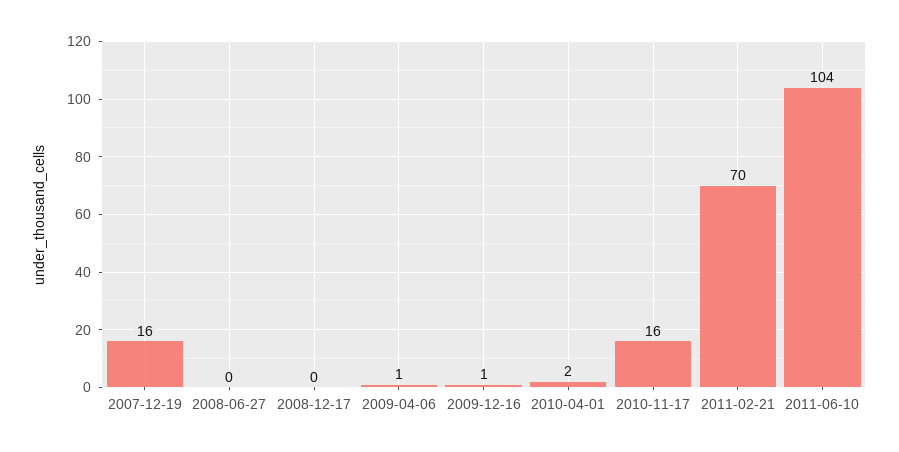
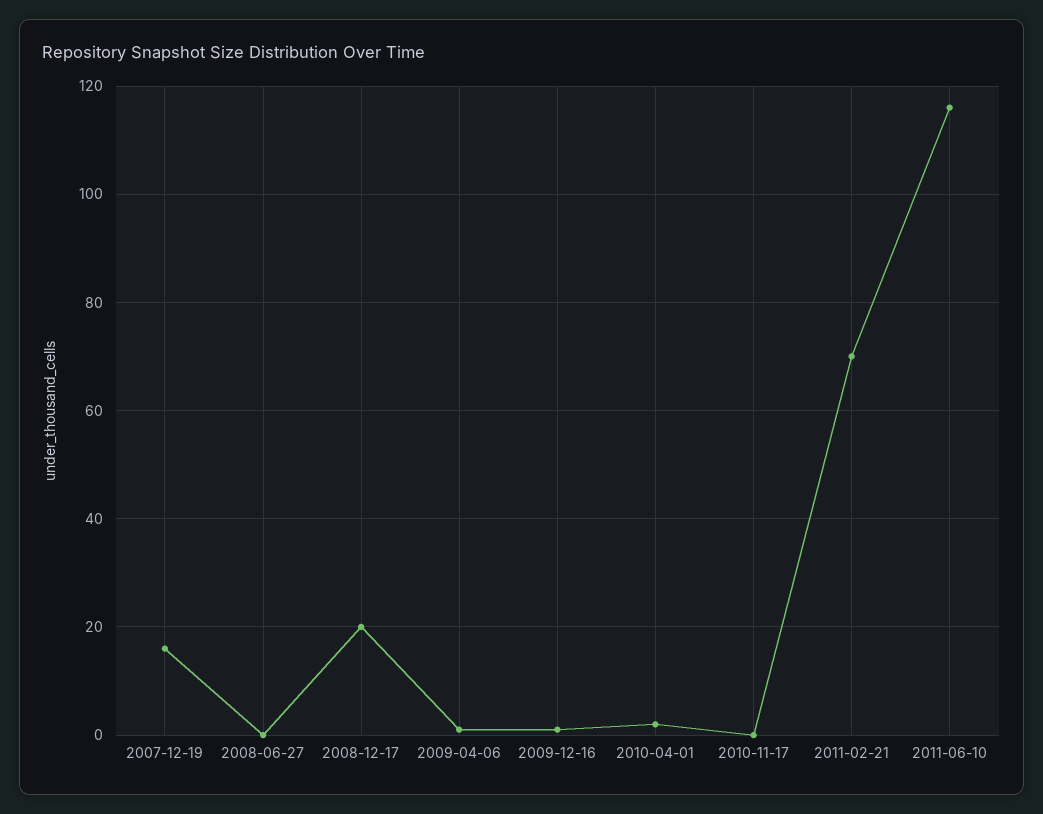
2008-12-17: 0 -> 20
2010-11-17: 16 -> 0
2011-06-10: 104 -> 115

